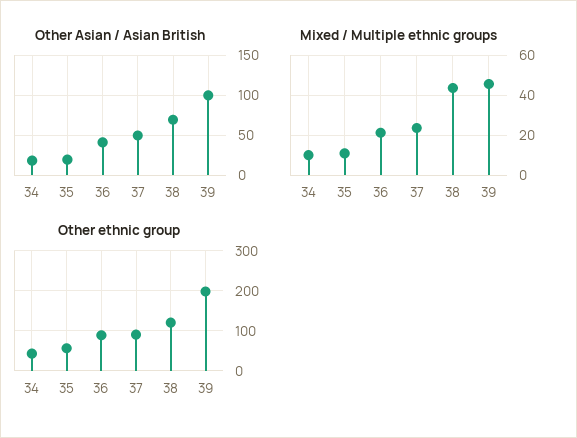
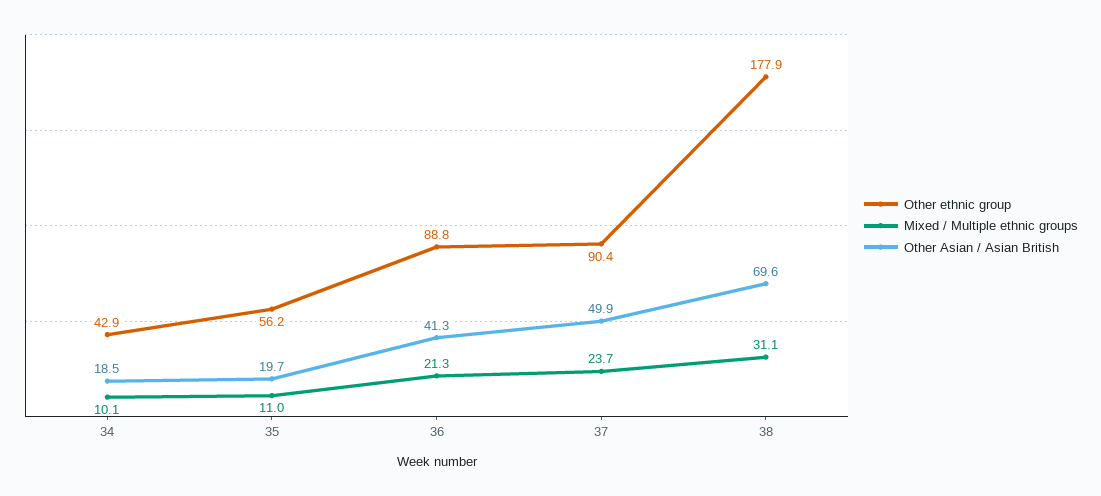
Other Asian / Asian British, 39: 100 -> none
Mixed / Multiple ethnic groups, 38: 45 -> 31.1
Mixed / Multiple ethnic groups, 39: 45 -> none
Other ethnic group, 38: 120 -> 177.9
Other ethnic group, 39: 200 -> none

